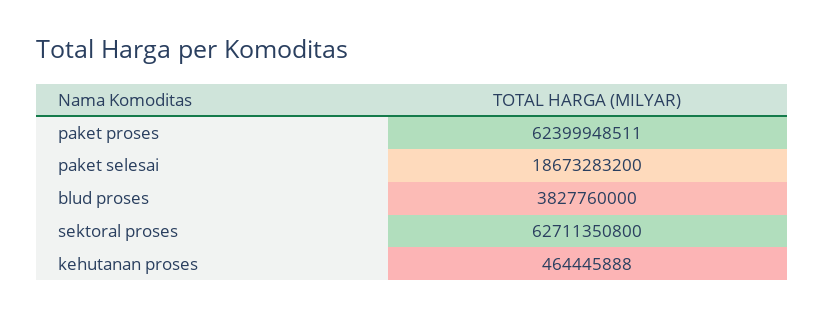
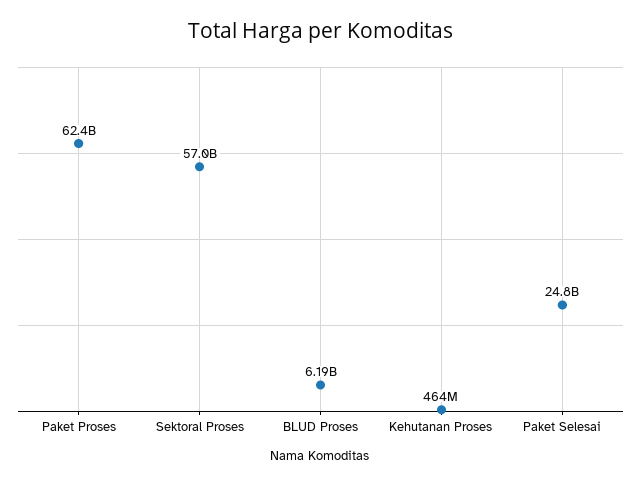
paket selesai: 18673283200 -> 24800000000
blud proses: 3827760000 -> 6190000000
sektoral proses: 62711350800 -> 57000000000

